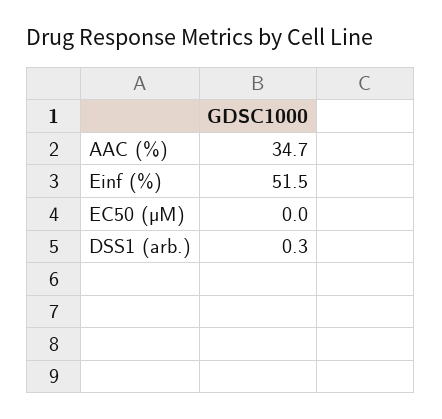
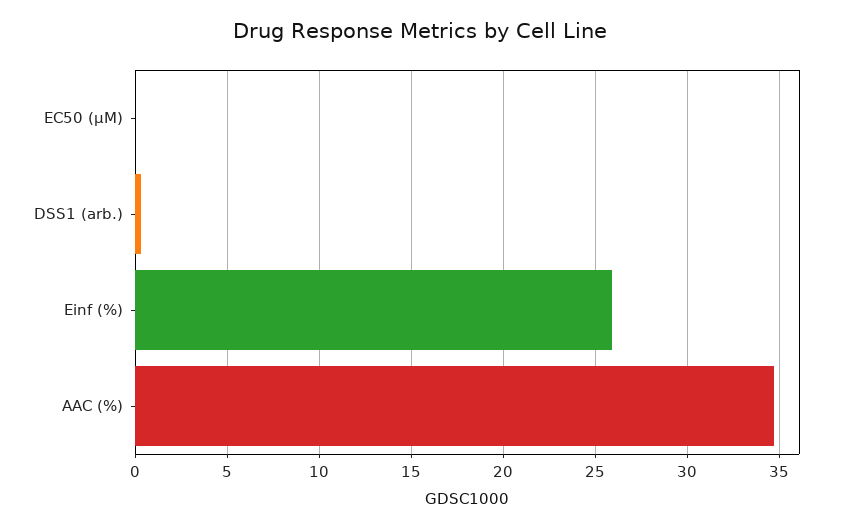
Einf (%): 51.5 -> 26

